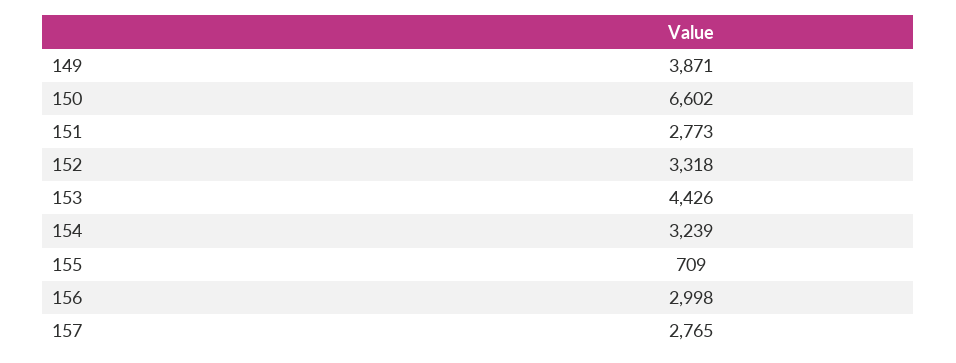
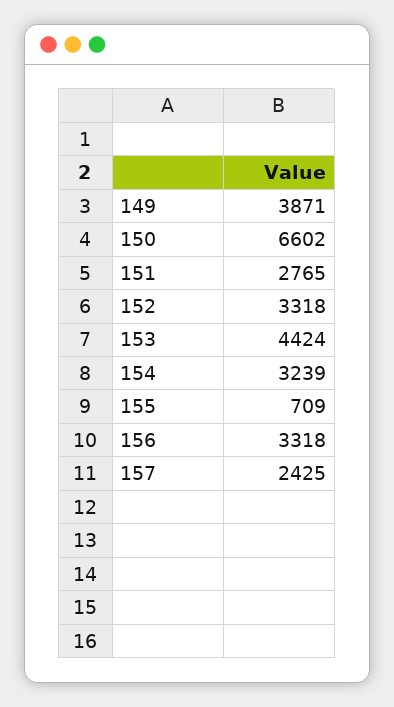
151: 2773 -> 2765
153: 4426 -> 4424
156: 2998 -> 3318
157: 2765 -> 2425

